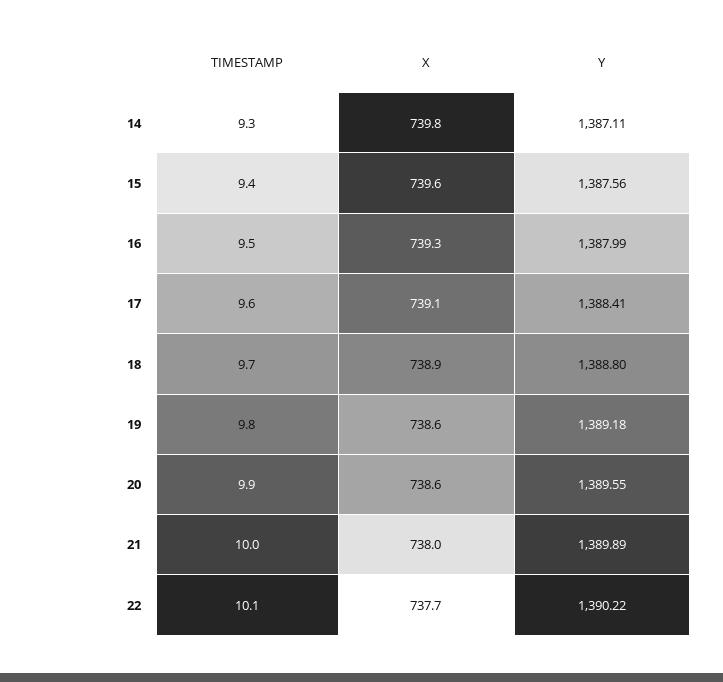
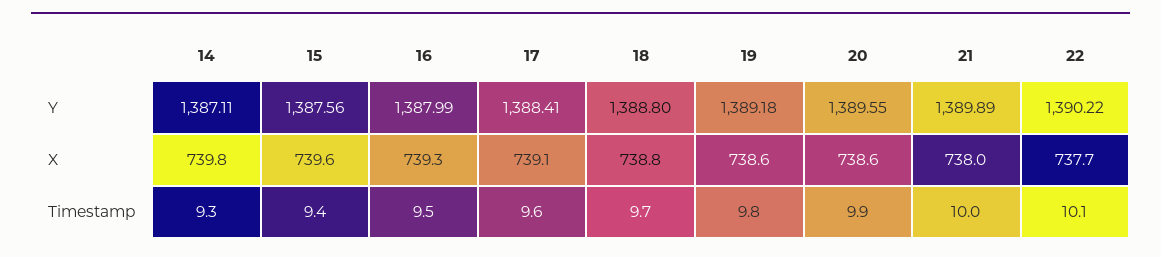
X, 18: 738.9 -> 738.8

